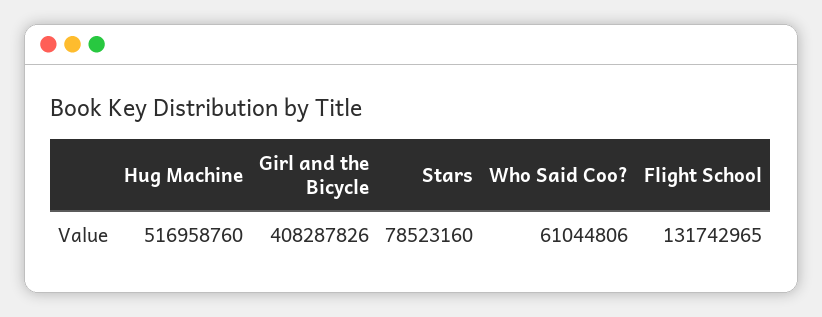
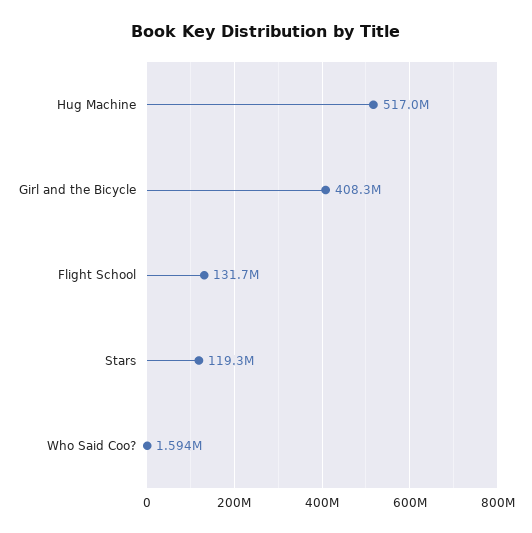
Stars: 78523160 -> 119300000
Who Said Coo?: 61044806 -> 1594000

